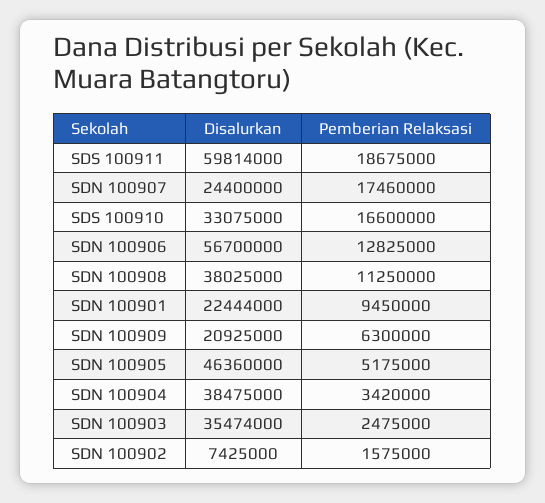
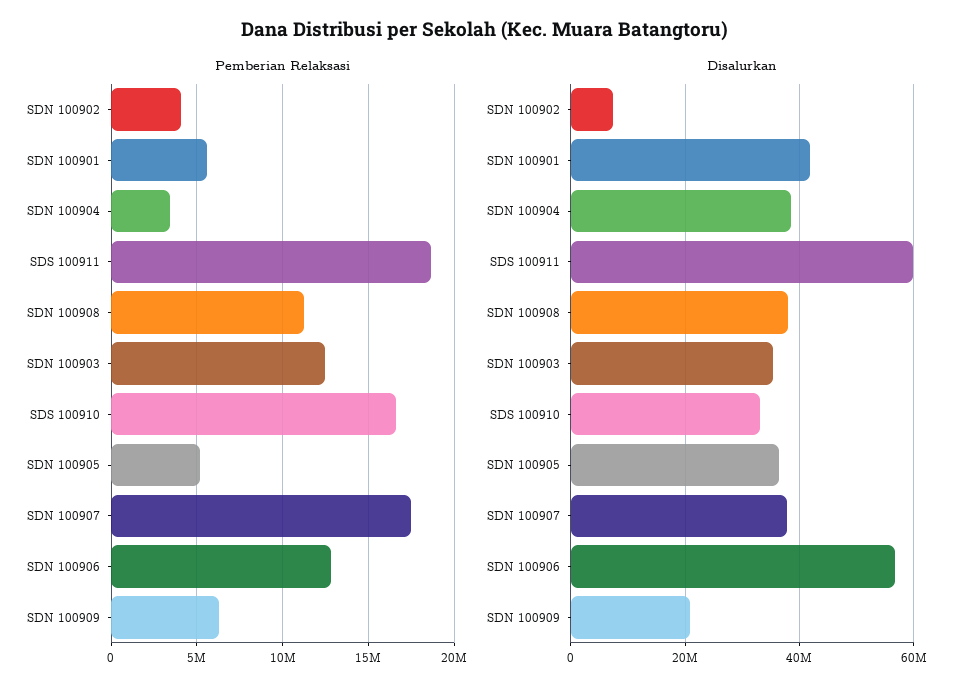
Disalurkan, SDN 100907: 24400000 -> 38000000
Disalurkan, SDN 100901: 22444000 -> 42000000
Pemberian Relaksasi, SDN 100901: 9450000 -> 5500000
Disalurkan, SDN 100905: 46360000 -> 36000000
Pemberian Relaksasi, SDN 100903: 2475000 -> 12500000
Pemberian Relaksasi, SDN 100902: 1575000 -> 4000000

